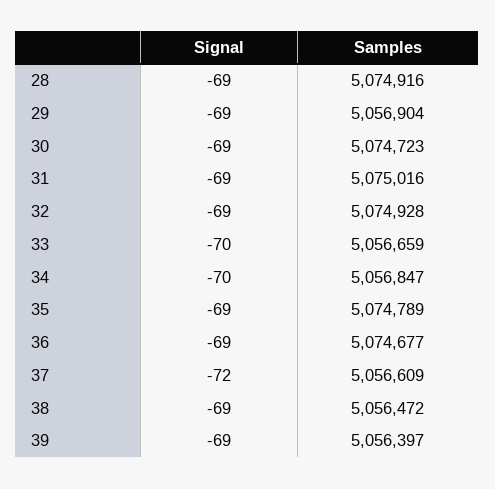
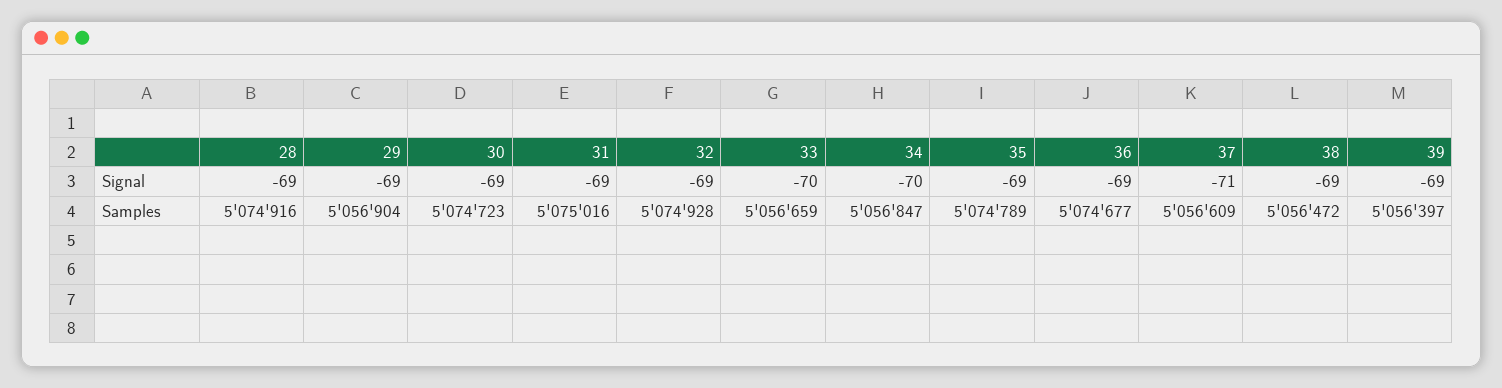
Signal, 37: -72 -> -71

